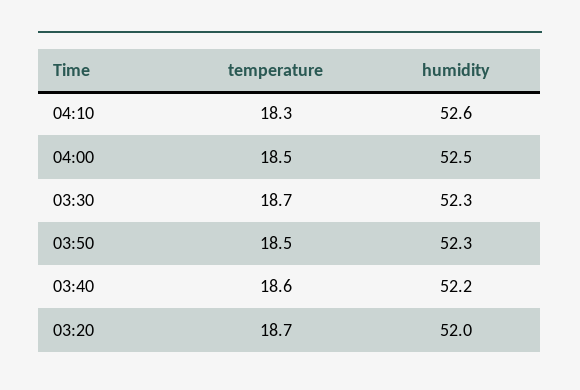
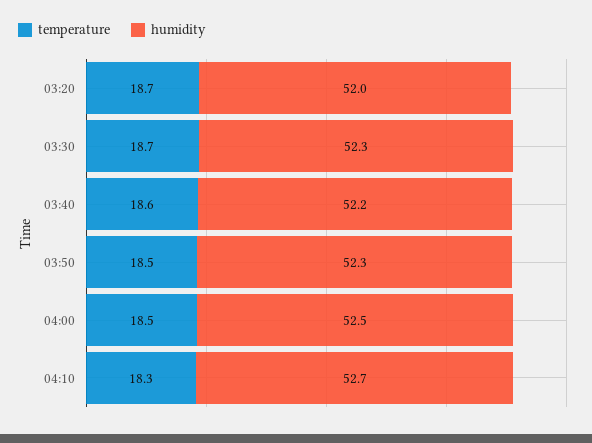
humidity, 04:10: 52.6 -> 52.7

